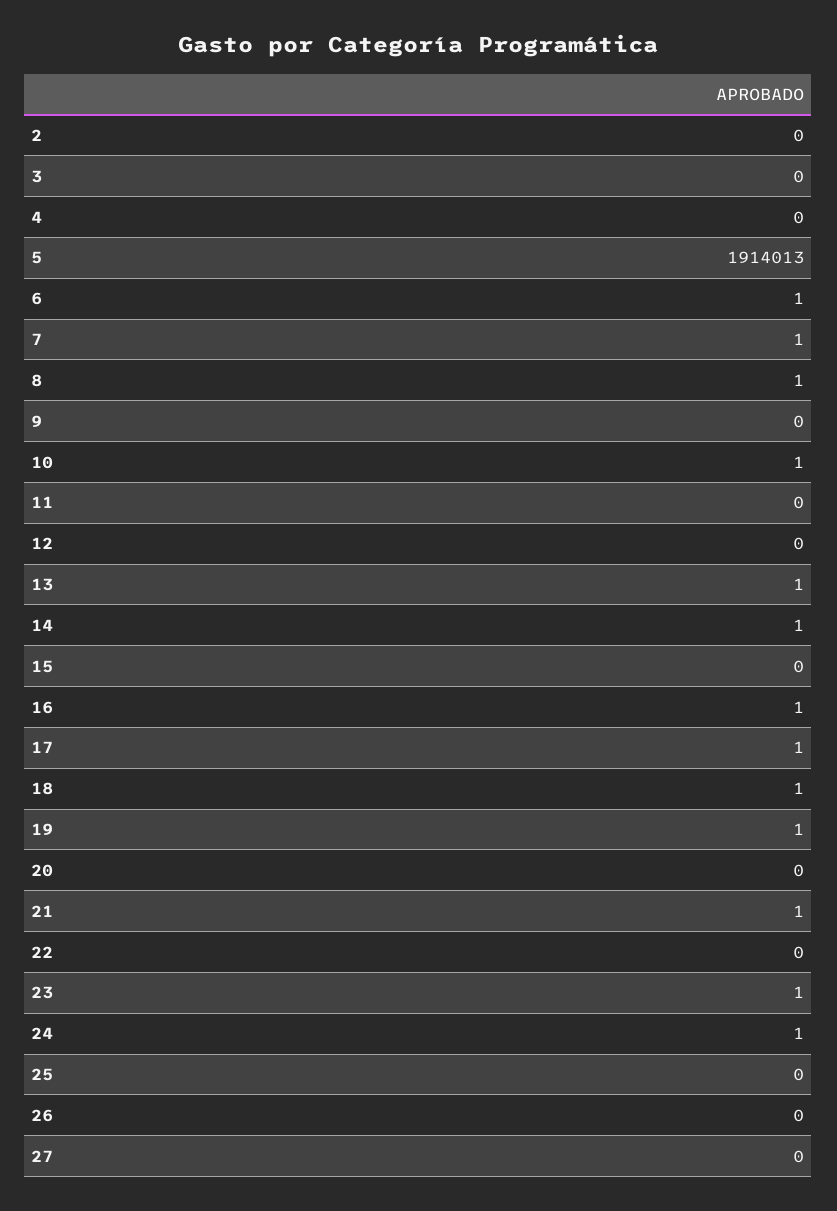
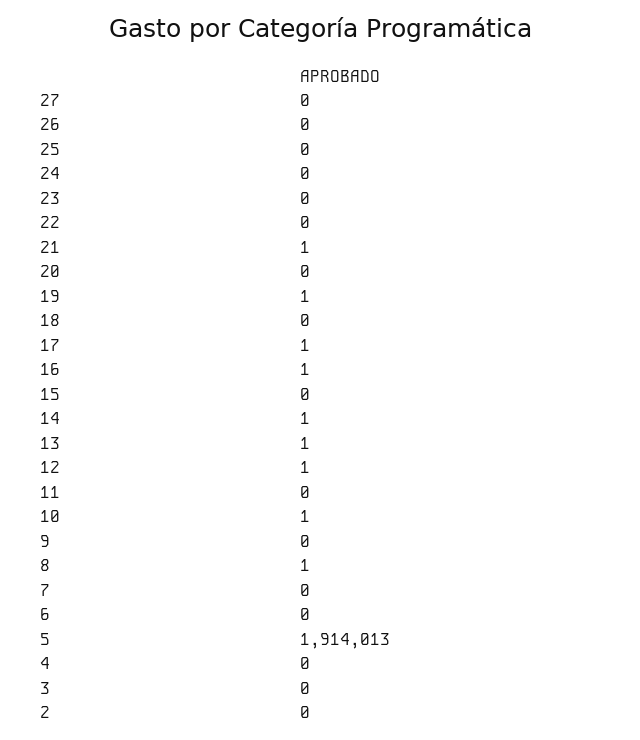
6: 1 -> 0
7: 1 -> 0
12: 0 -> 1
18: 1 -> 0
23: 1 -> 0
24: 1 -> 0

